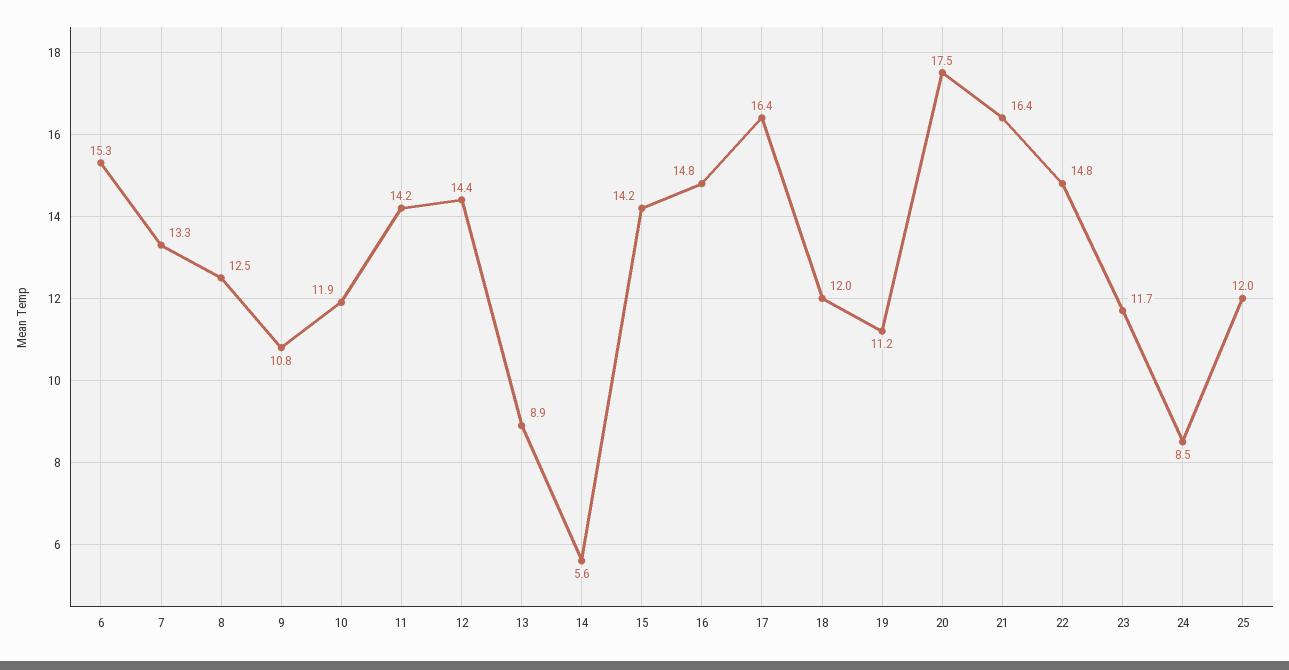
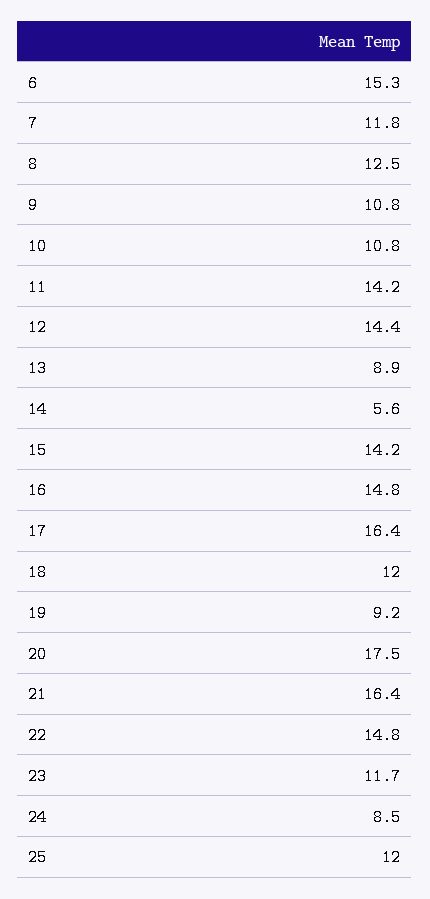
7: 13.3 -> 11.8
10: 11.9 -> 10.8
19: 11.2 -> 9.2

